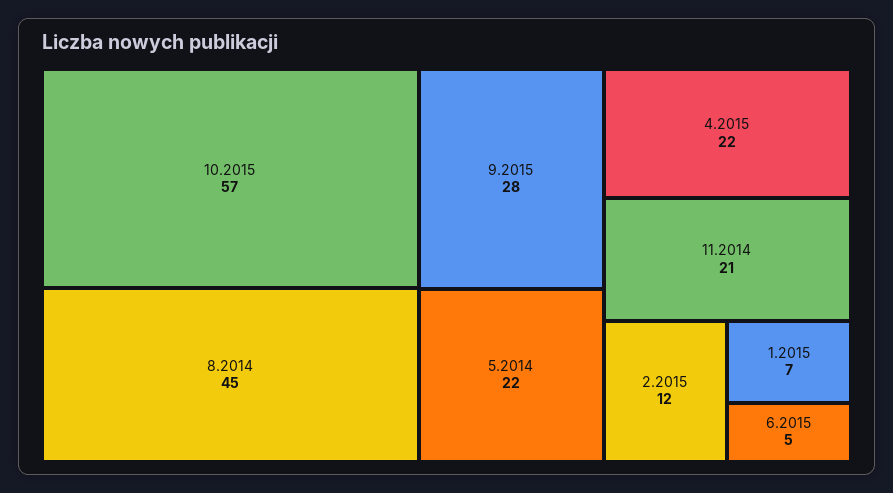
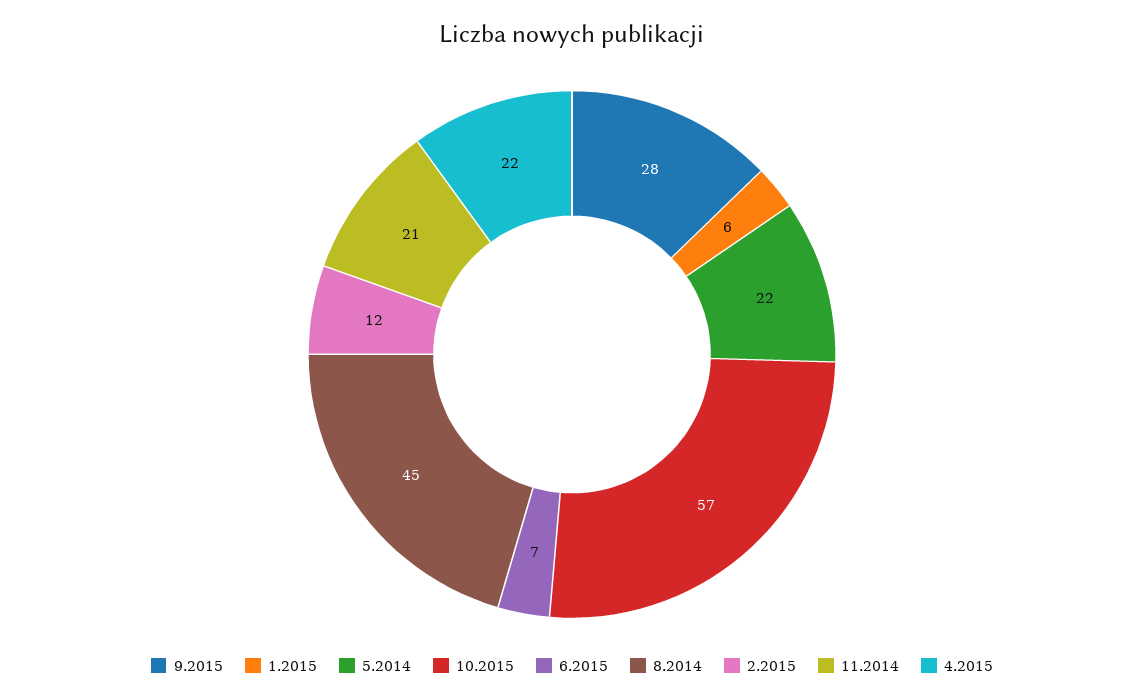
1.2015: 7 -> 6
6.2015: 5 -> 7

